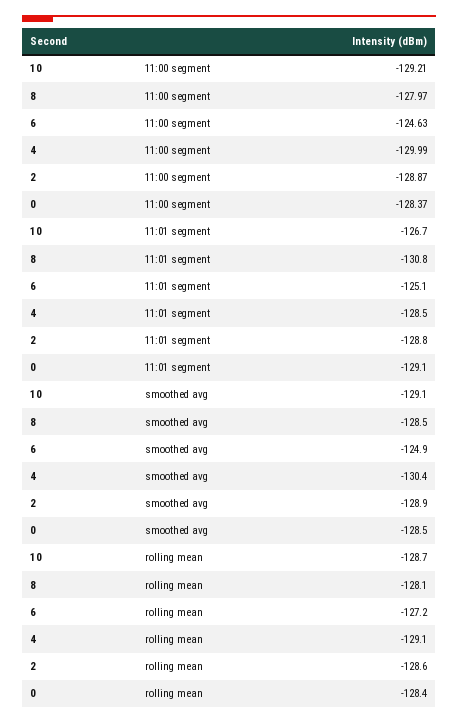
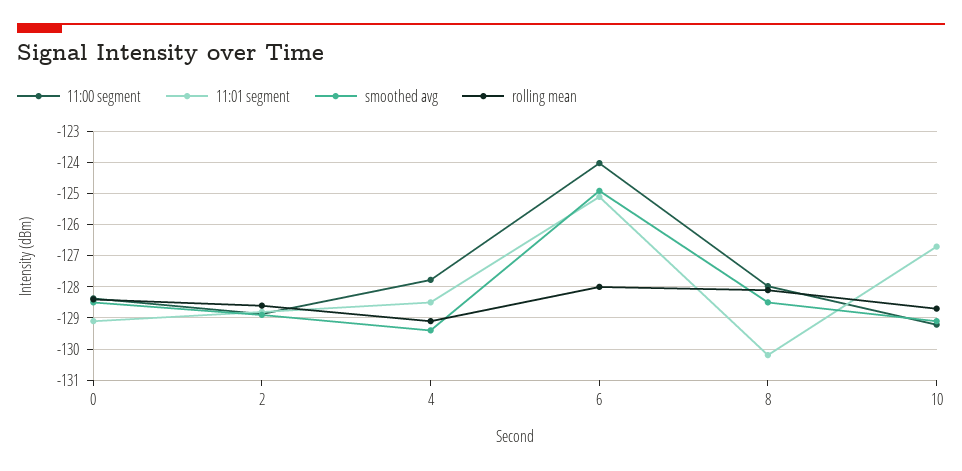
11:00 segment, 6: -124.63 -> -124
11:00 segment, 4: -129.99 -> -127.8
11:01 segment, 8: -130.8 -> -130.2
smoothed avg, 4: -130.4 -> -129.4
rolling mean, 6: -127.2 -> -128

